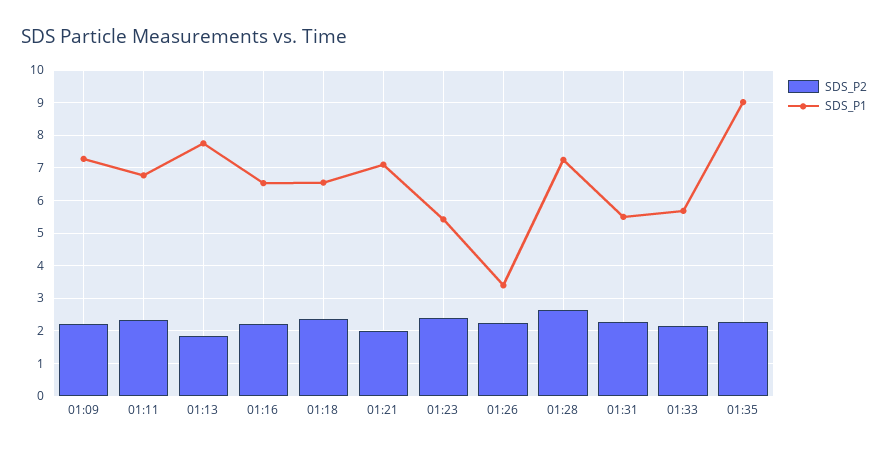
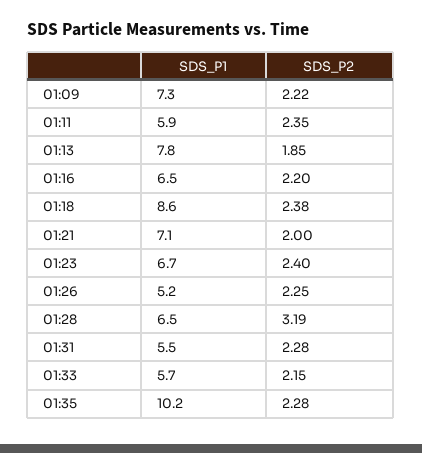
SDS_P1, 01:11: 6.8 -> 5.9
SDS_P1, 01:18: 6.6 -> 8.6
SDS_P1, 01:23: 5.4 -> 6.7
SDS_P1, 01:26: 3.4 -> 5.2
SDS_P2, 01:28: 2.6 -> 3.19
SDS_P1, 01:28: 7.2 -> 6.5
SDS_P1, 01:35: 9 -> 10.2

